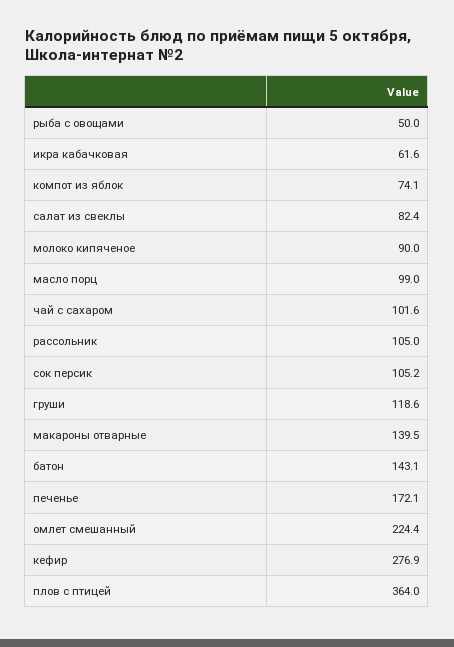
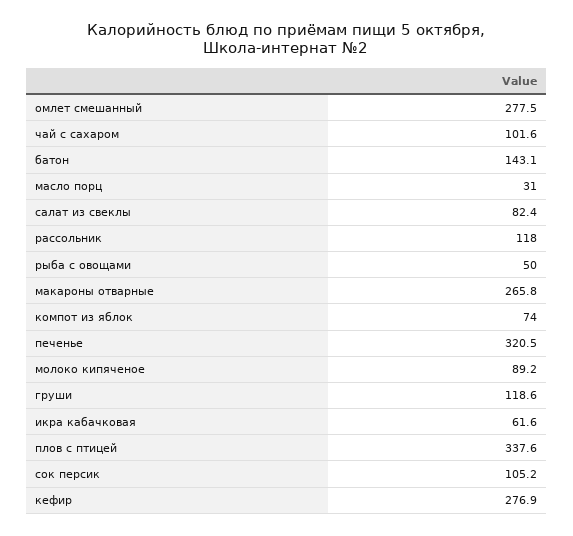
компот из яблок: 74.1 -> 74
молоко кипяченое: 90 -> 89.2
масло порц: 99 -> 31
рассольник: 105 -> 118
макароны отварные: 139.5 -> 265.8
печенье: 172.1 -> 320.5
омлет смешанный: 224.4 -> 277.5
плов с птицей: 364 -> 337.6

